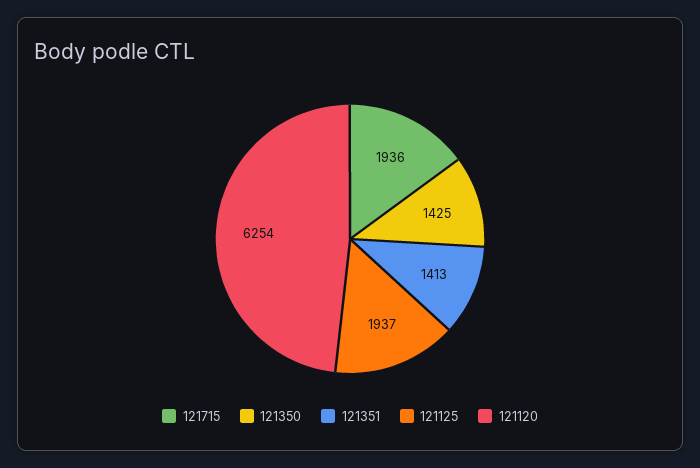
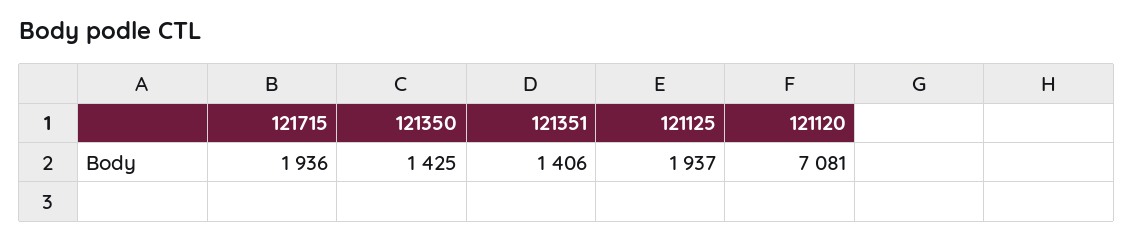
121351: 1413 -> 1406
121120: 6254 -> 7081

